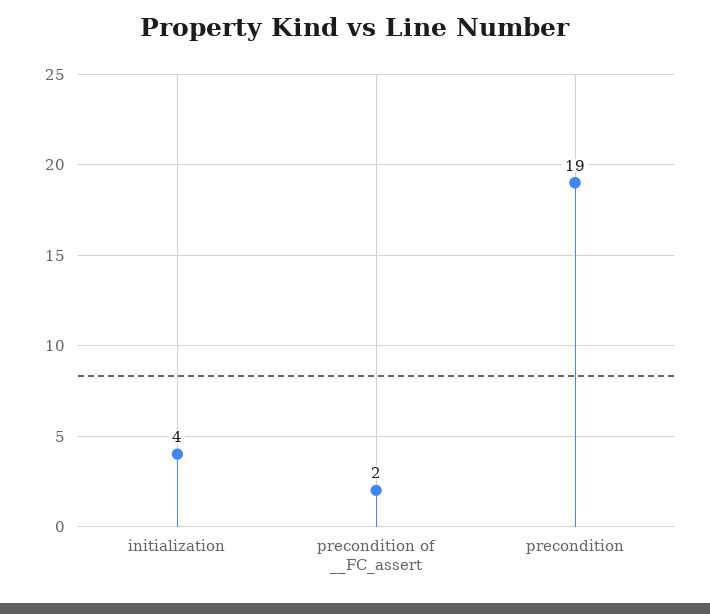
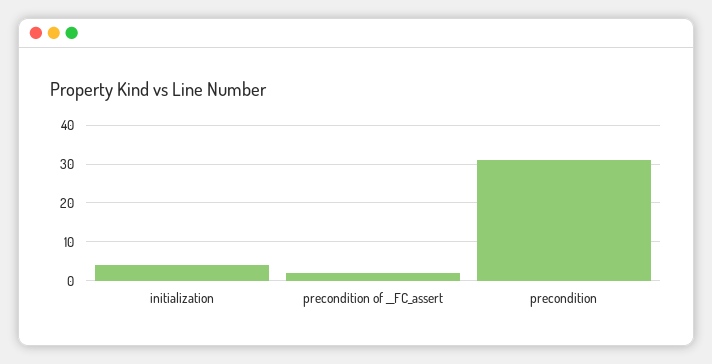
precondition: 19 -> 30

